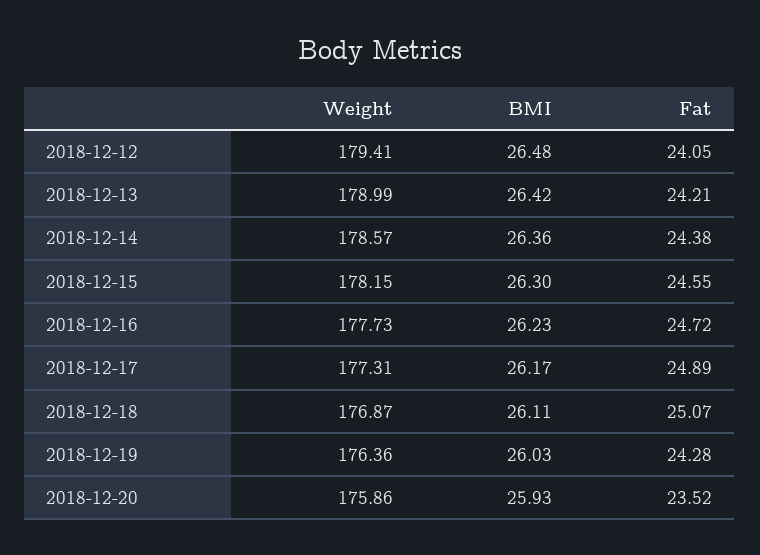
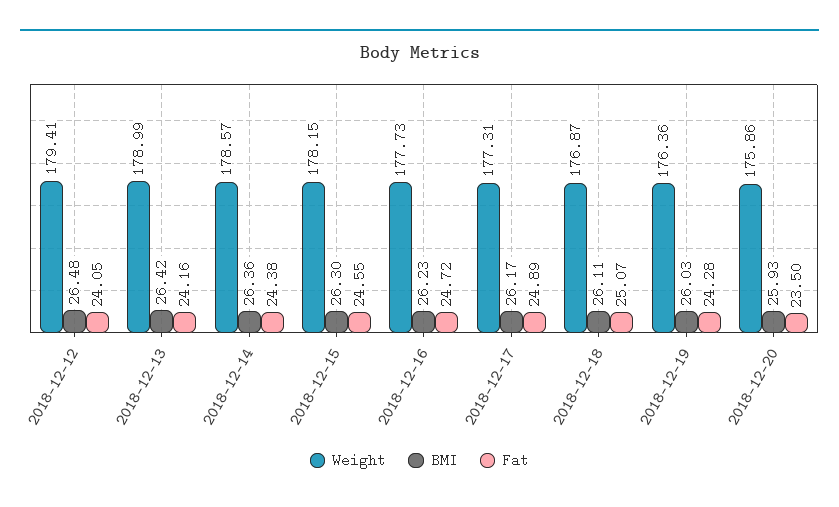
Fat, 2018-12-13: 24.21 -> 24.16
Fat, 2018-12-20: 23.52 -> 23.5

